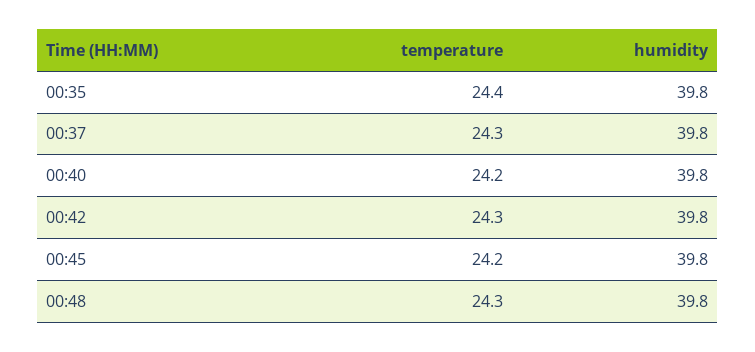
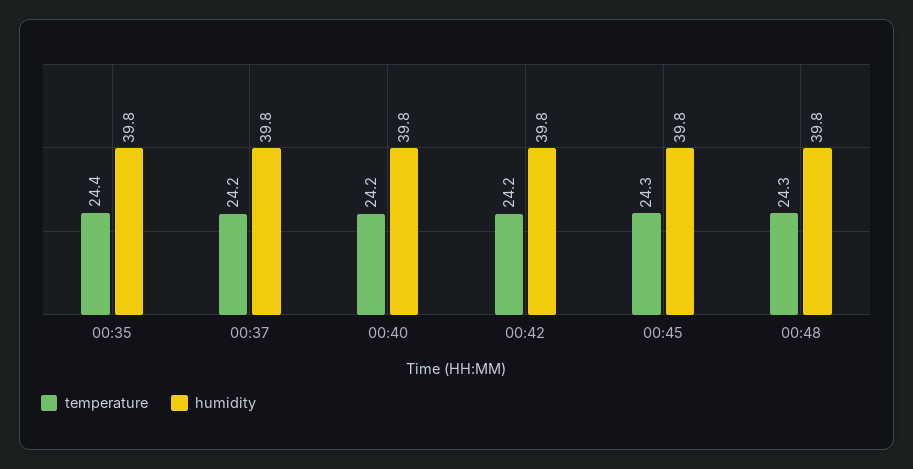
temperature, 00:37: 24.3 -> 24.2
temperature, 00:42: 24.3 -> 24.2
temperature, 00:45: 24.2 -> 24.3

